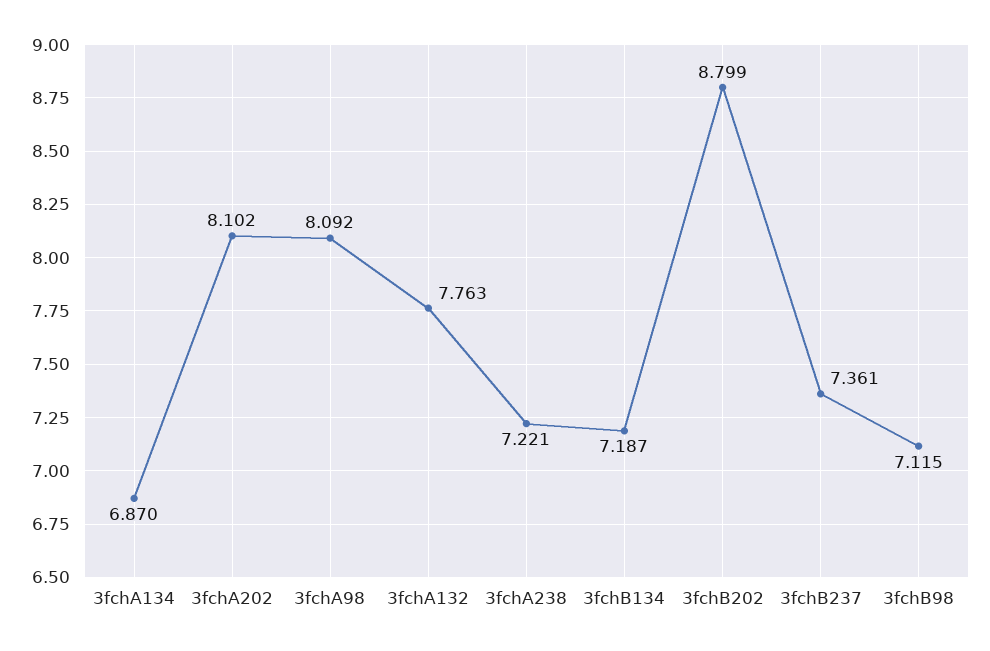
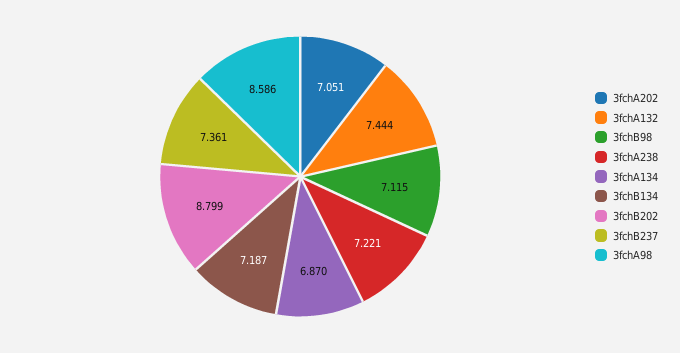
3fchA202: 8.102 -> 7.051
3fchA98: 8.092 -> 8.586
3fchA132: 7.763 -> 7.444

